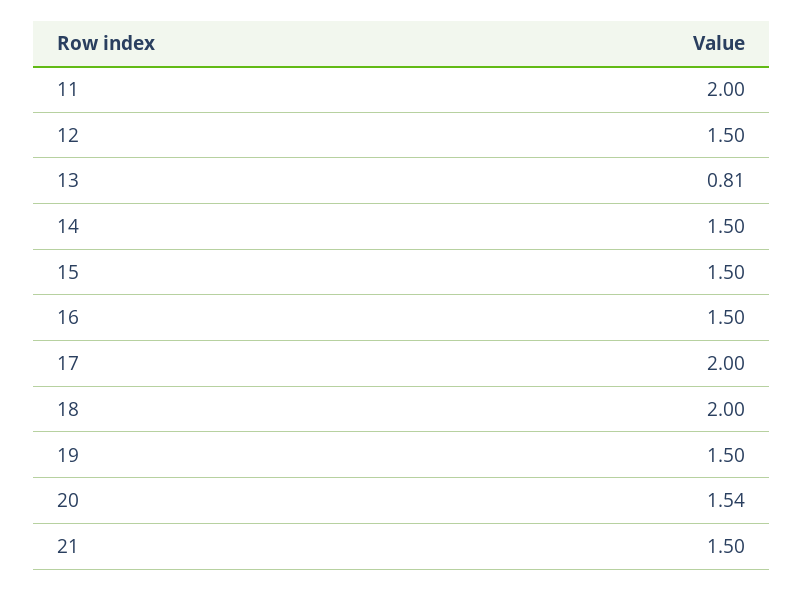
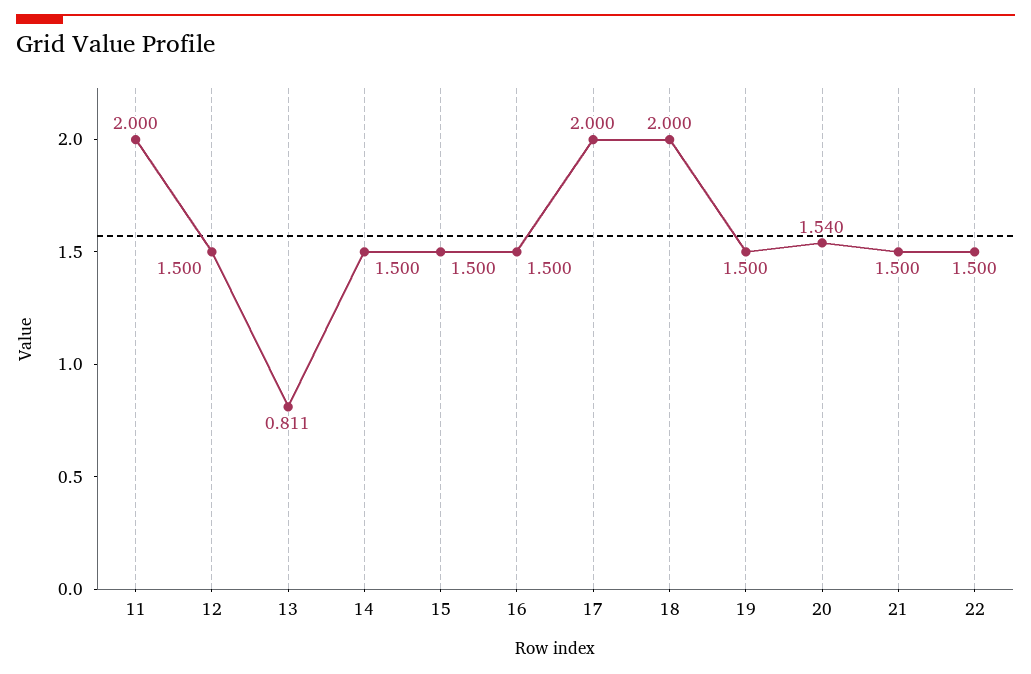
22: none -> 1.5

